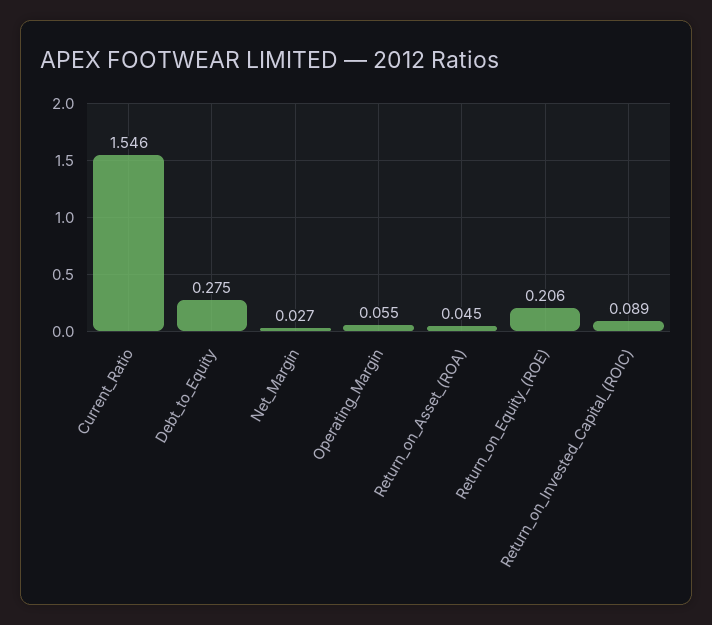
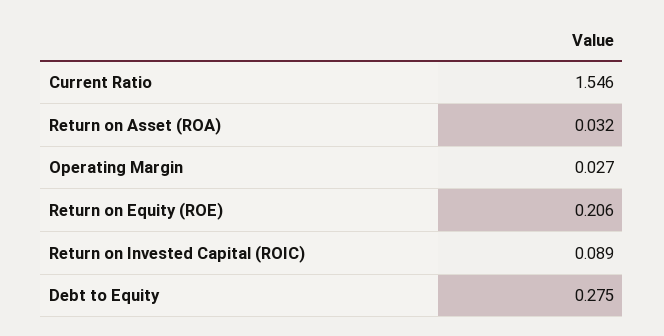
Net_Margin: 0.027 -> none
Operating_Margin: 0.055 -> 0.027
Return_on_Asset_(ROA): 0.045 -> 0.032

